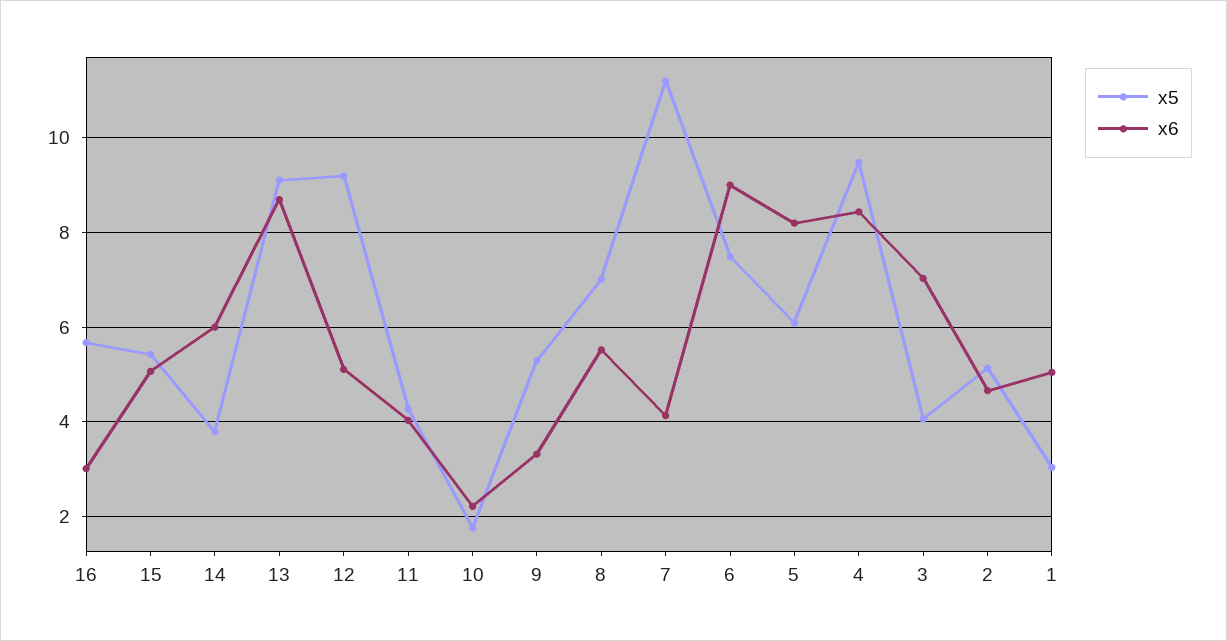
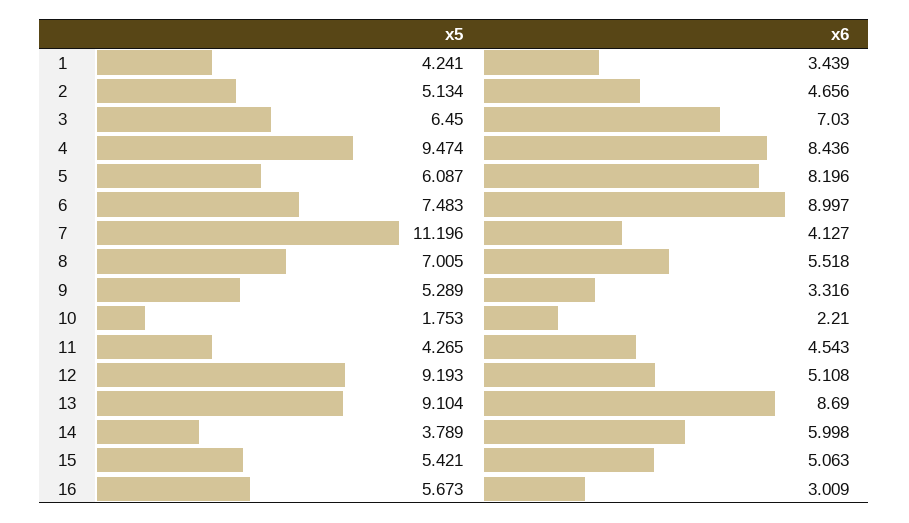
x6, 11: 4 -> 4.543
x5, 3: 4 -> 6.45
x5, 1: 3 -> 4.241
x6, 1: 5 -> 3.439

